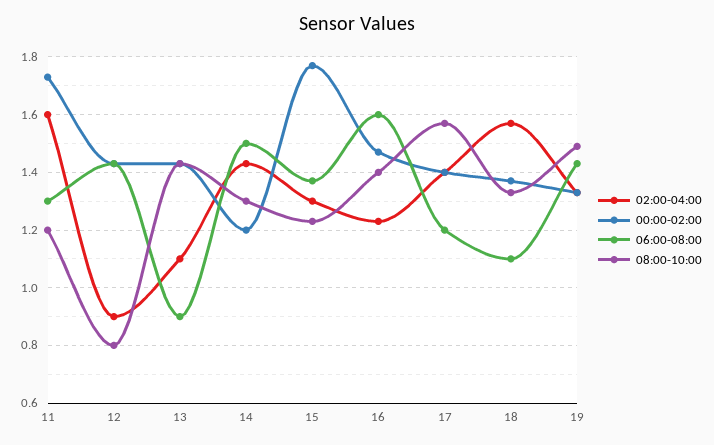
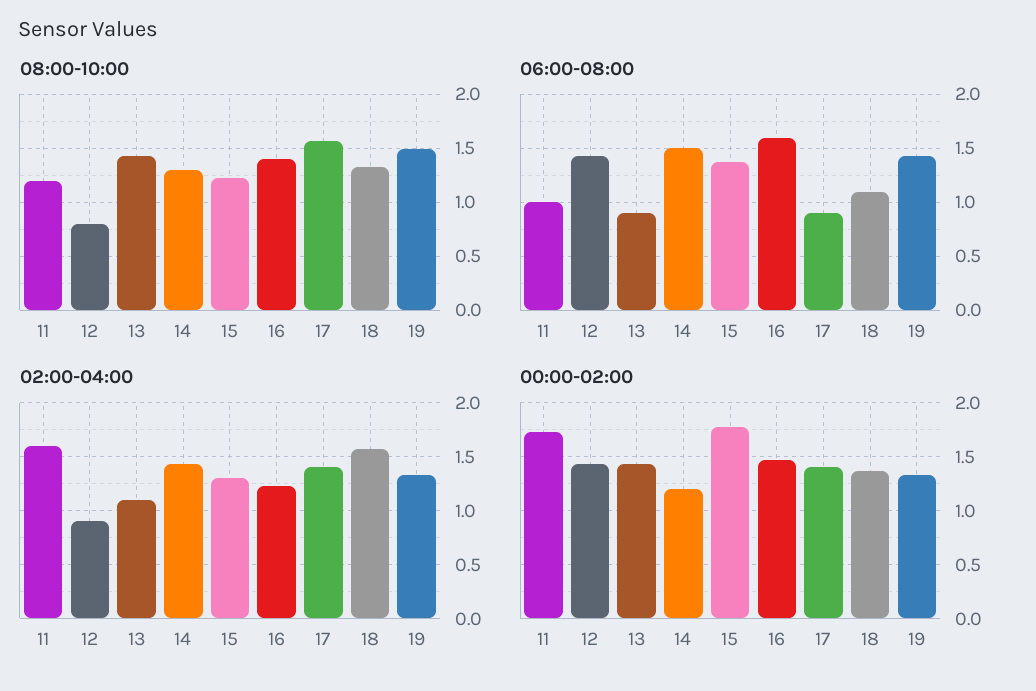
06:00-08:00, 11: 1.3 -> 1
06:00-08:00, 17: 1.2 -> 0.9

